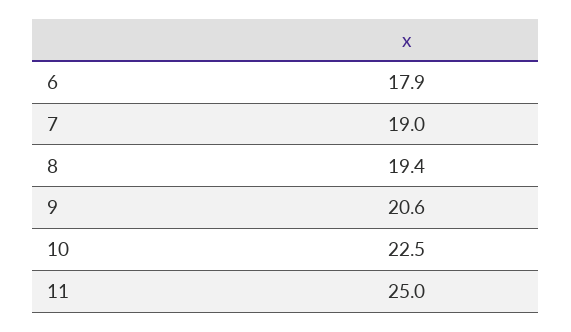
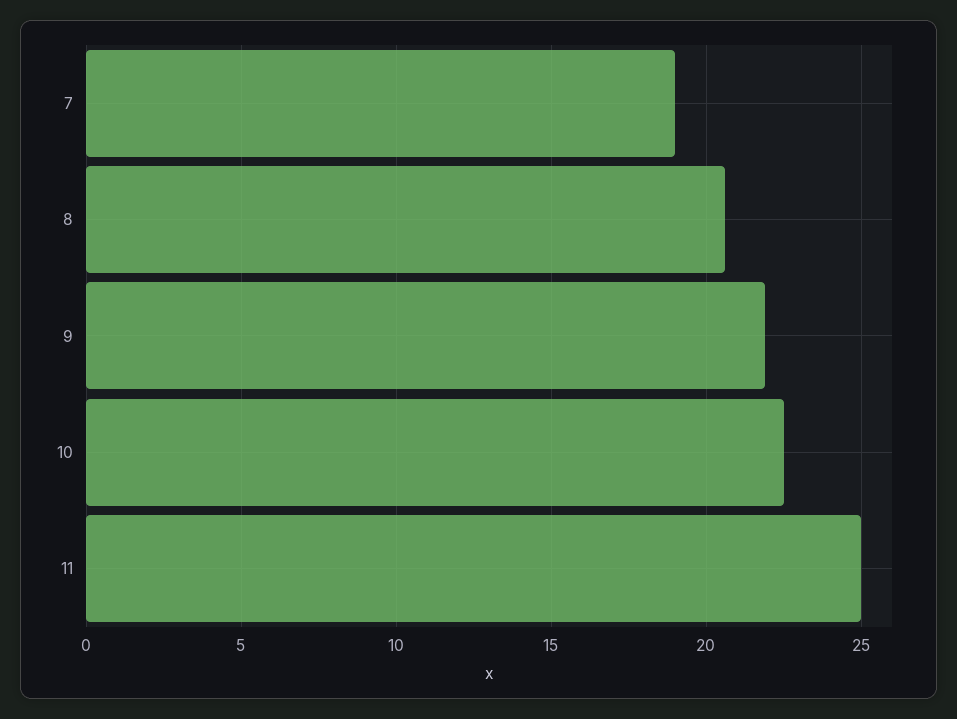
6: 17.9 -> none
8: 19.4 -> 20.5
9: 20.6 -> 22

